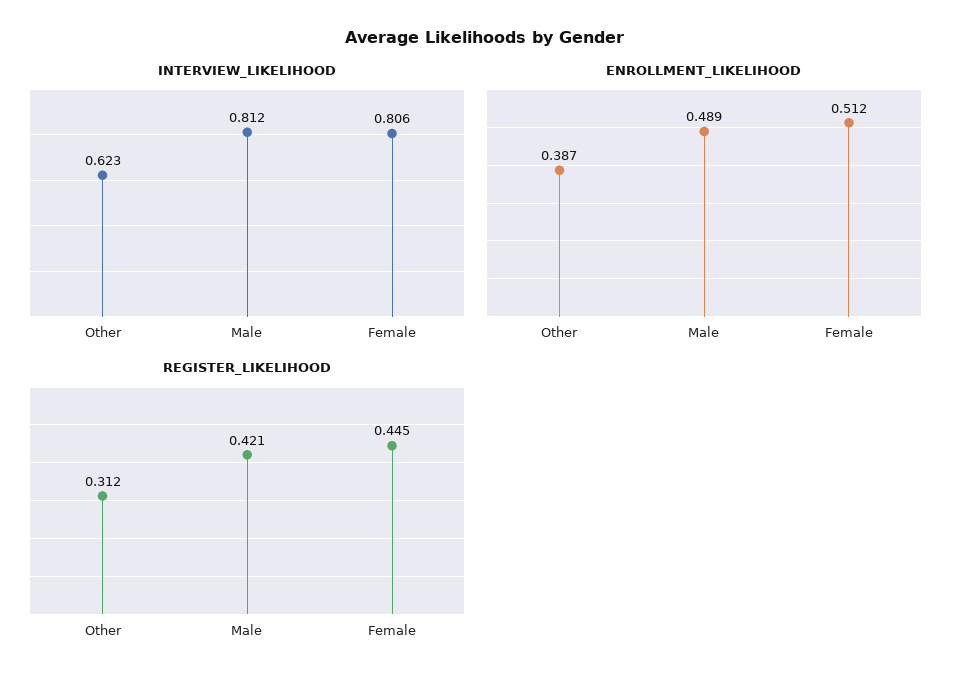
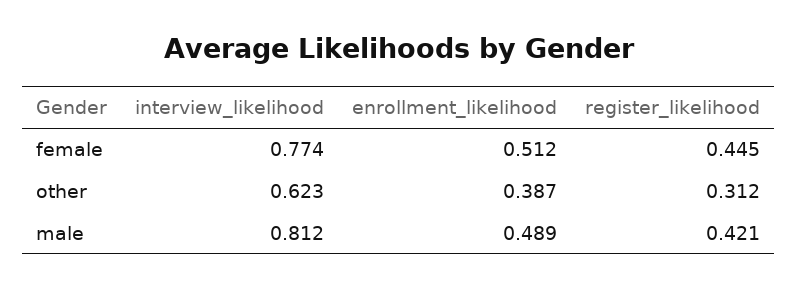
INTERVIEW_LIKELIHOOD, Female: 0.806 -> 0.774

